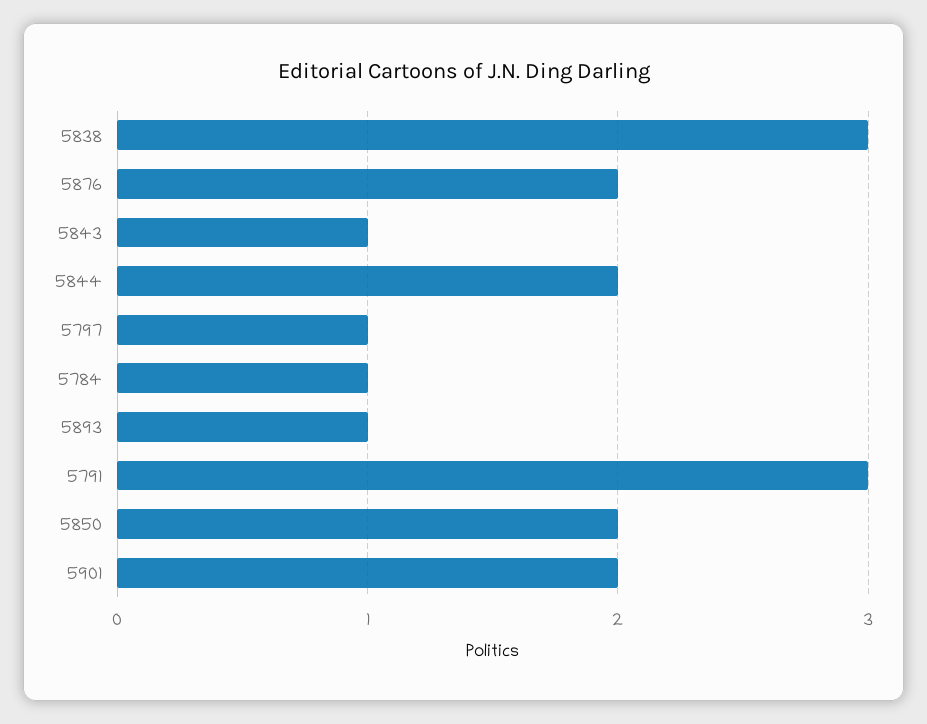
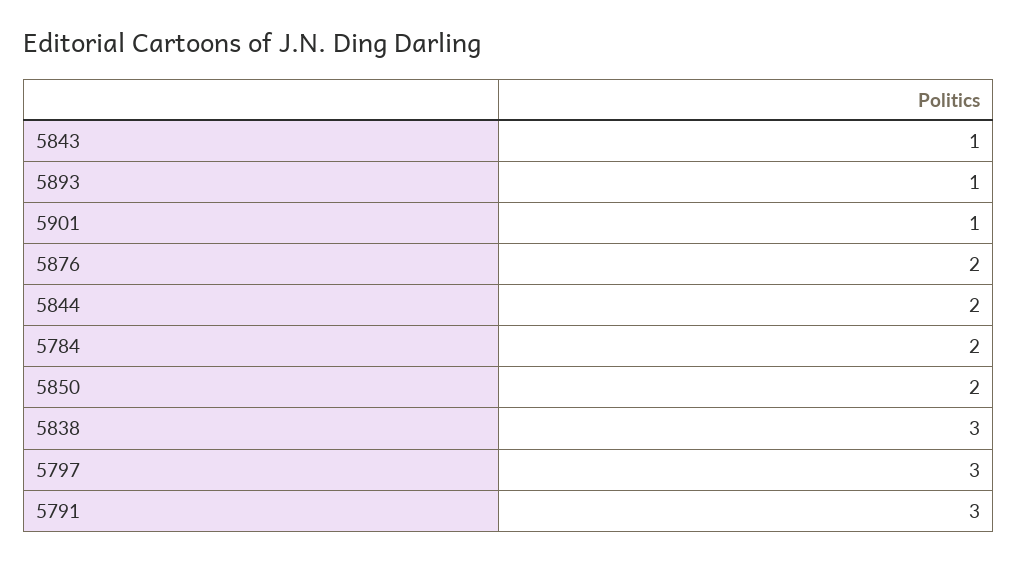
5797: 1 -> 3
5784: 1 -> 2
5901: 2 -> 1

